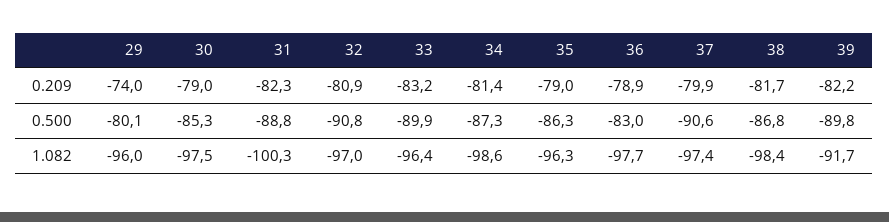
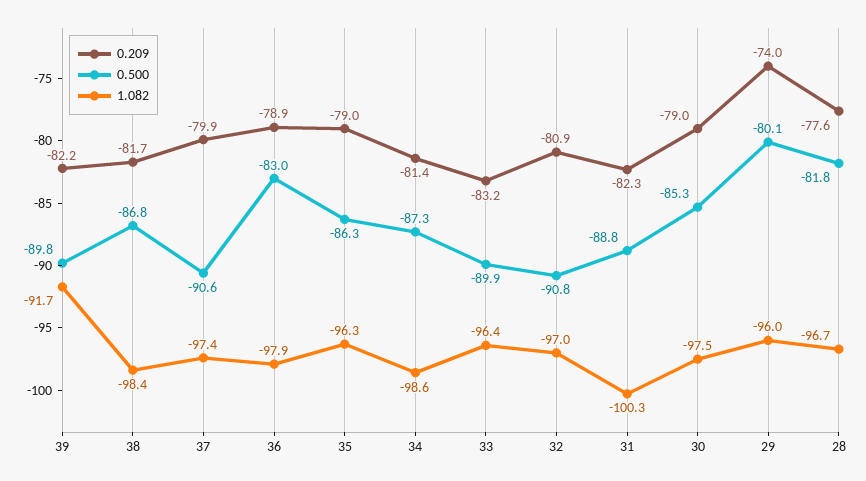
1.082, 36: -97.7 -> -97.9
0.209, 28: none -> -77.6
0.500, 28: none -> -81.8
1.082, 28: none -> -96.7

